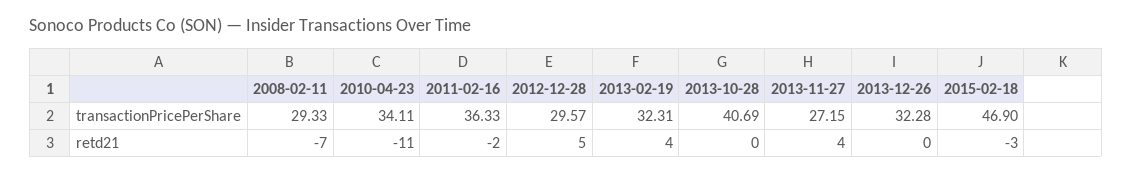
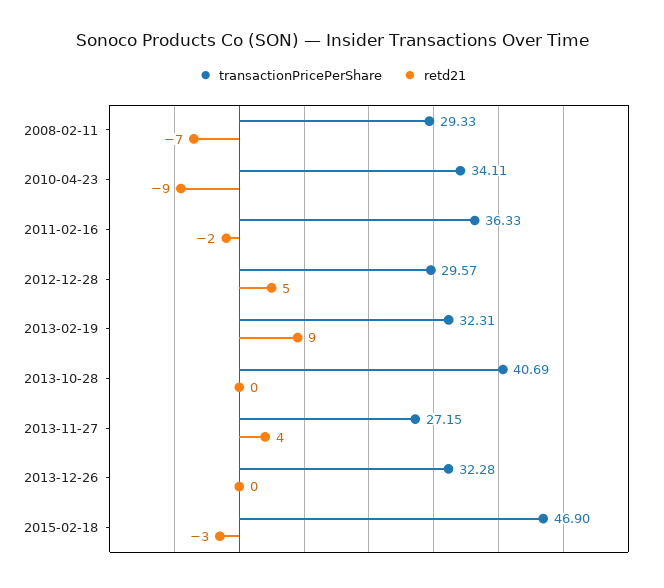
retd21, 2010-04-23: -11 -> -9
retd21, 2013-02-19: 4 -> 9

